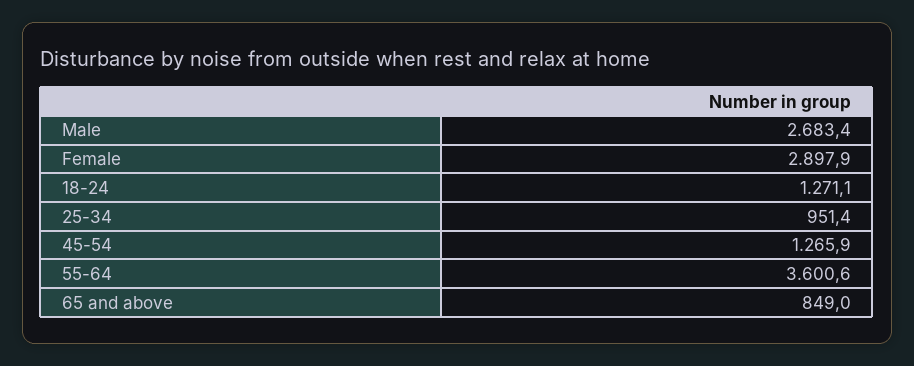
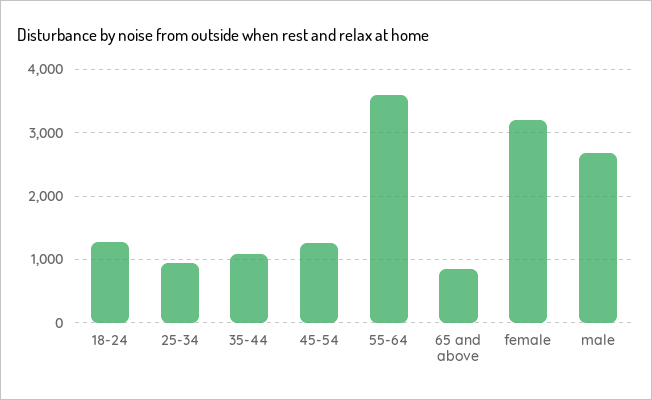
Female: 2897.9 -> 3200
35-44: none -> 1100

